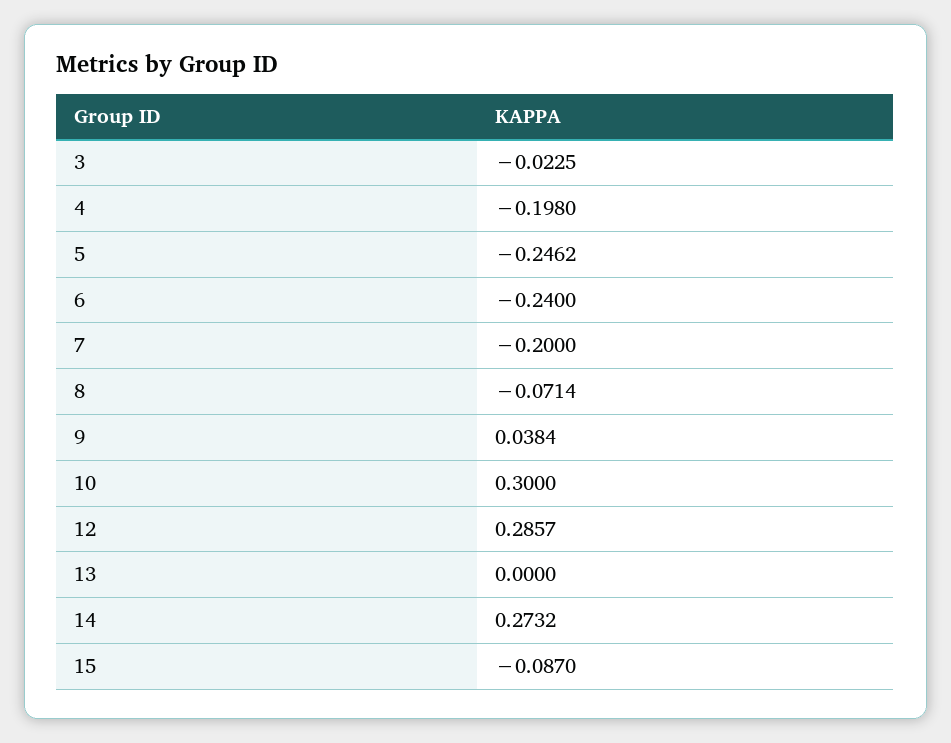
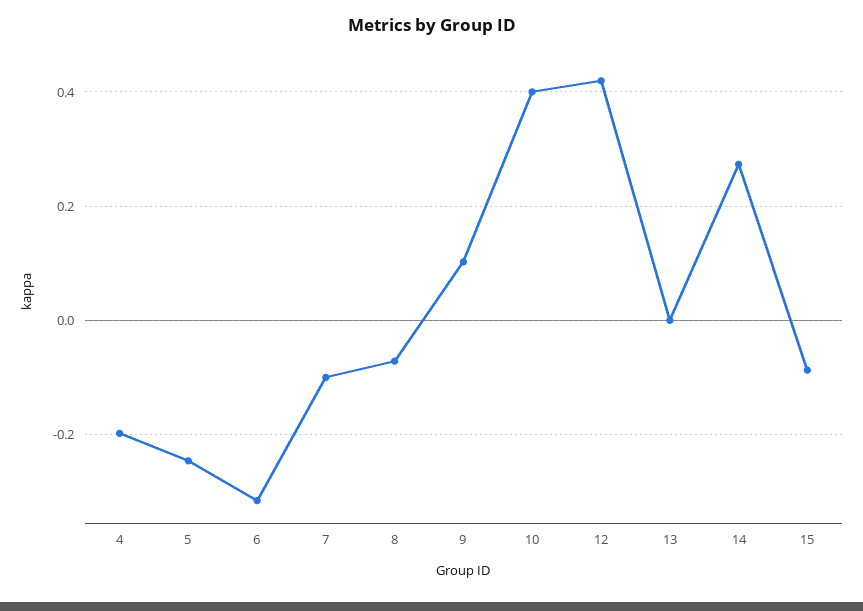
3: -0.0225 -> none
6: -0.24 -> -0.32
7: -0.2 -> -0.1
9: 0.0384 -> 0.1
10: 0.3 -> 0.4
12: 0.2857 -> 0.42

